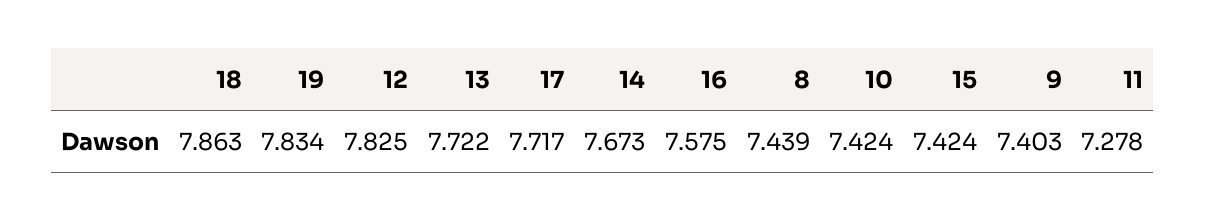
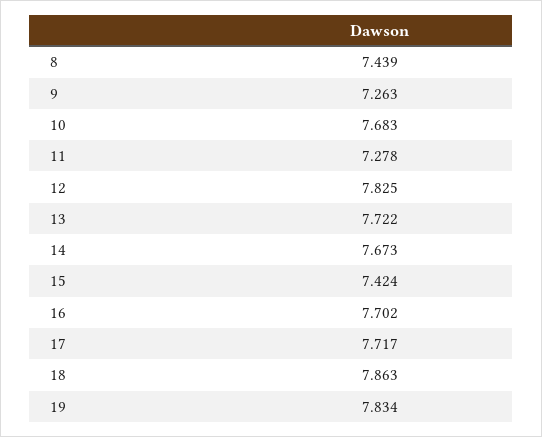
16: 7.575 -> 7.702
10: 7.424 -> 7.683
9: 7.403 -> 7.263

